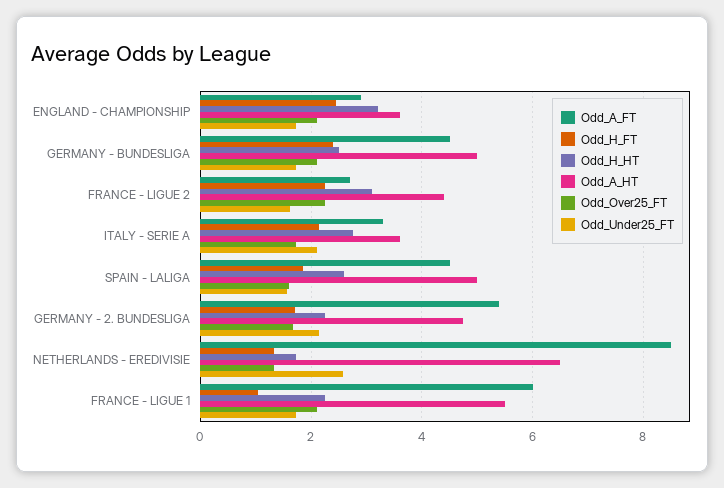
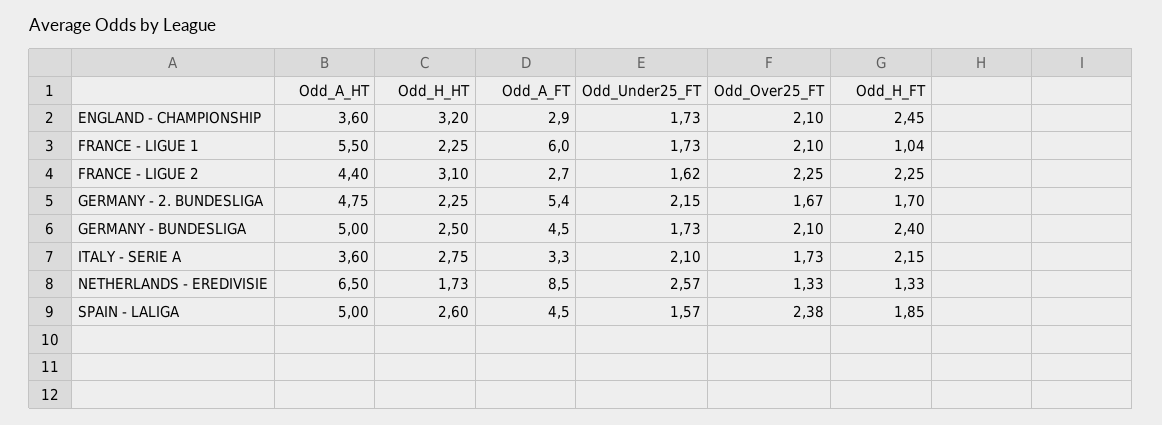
Odd_Over25_FT, SPAIN - LALIGA: 1.6 -> 2.38

